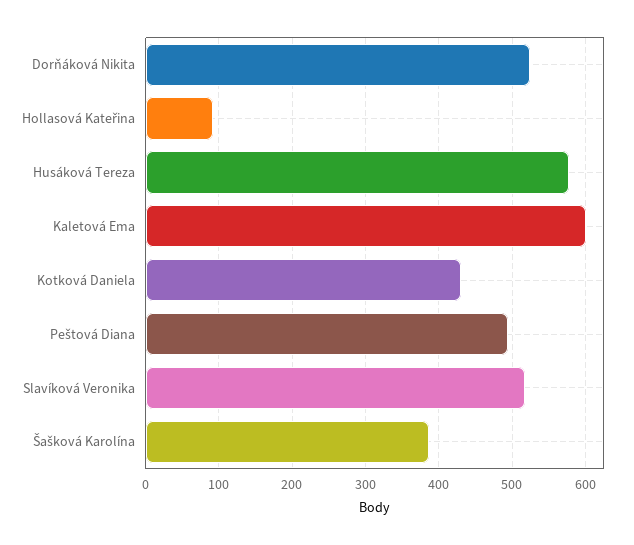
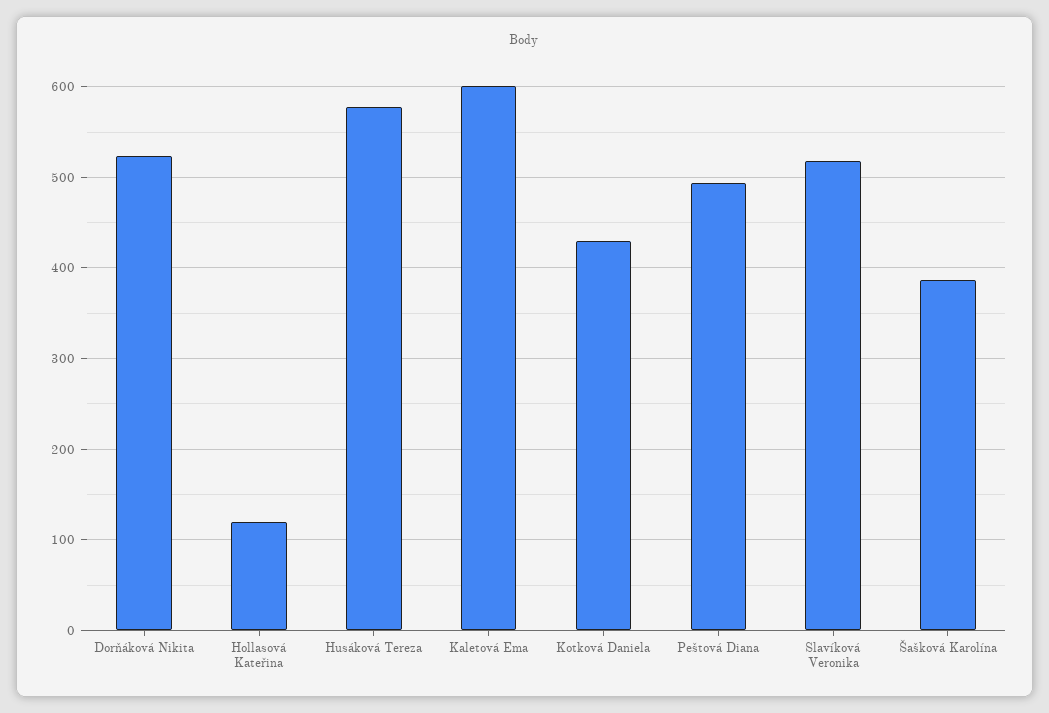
Hollasová Kateřina: 90 -> 120

